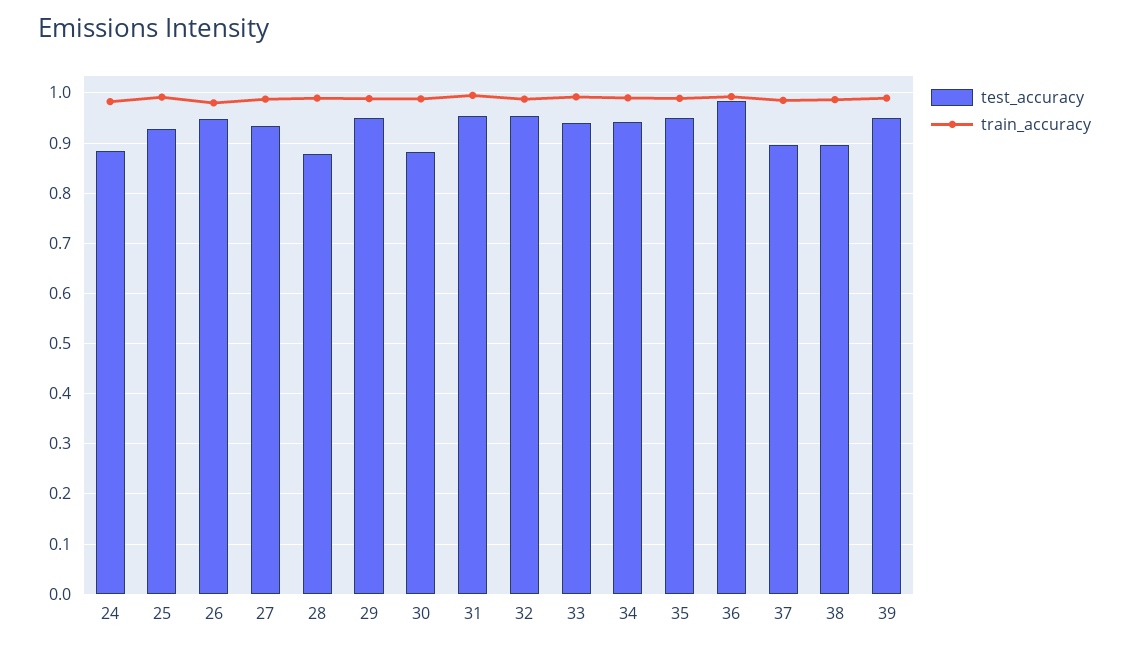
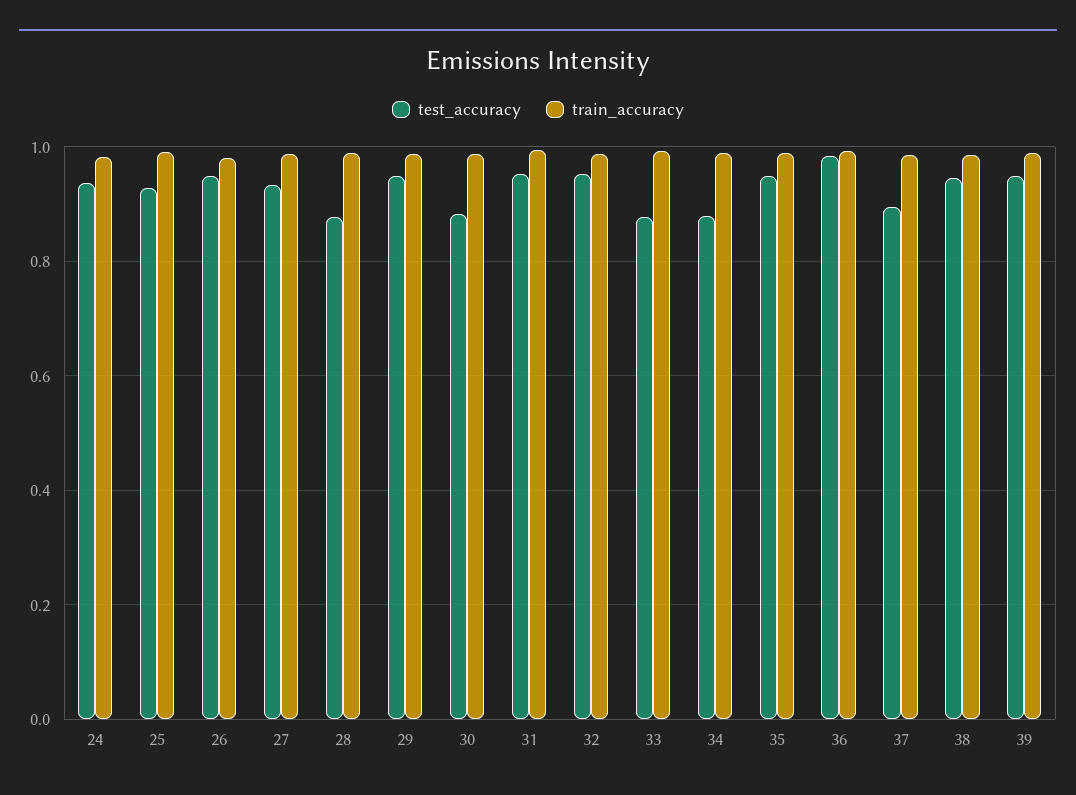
test_accuracy, 24: 0.88 -> 0.94
test_accuracy, 33: 0.94 -> 0.88
test_accuracy, 34: 0.94 -> 0.88
test_accuracy, 38: 0.9 -> 0.94

